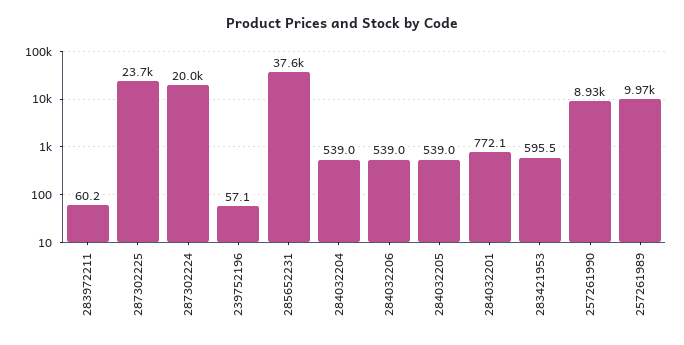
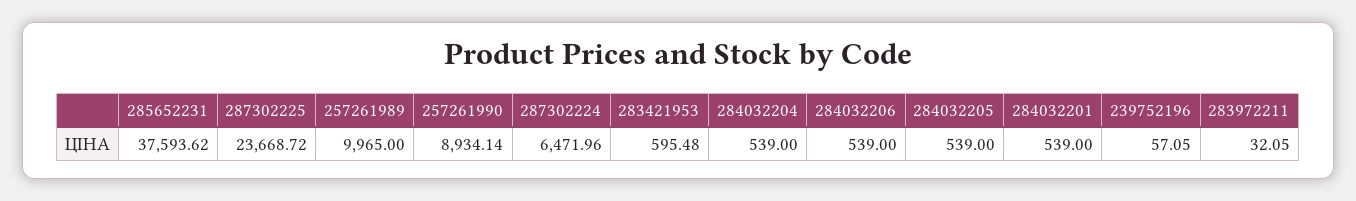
283972211: 60.2 -> 32.05
287302224: 20000 -> 6471.96
284032201: 772.1 -> 539

